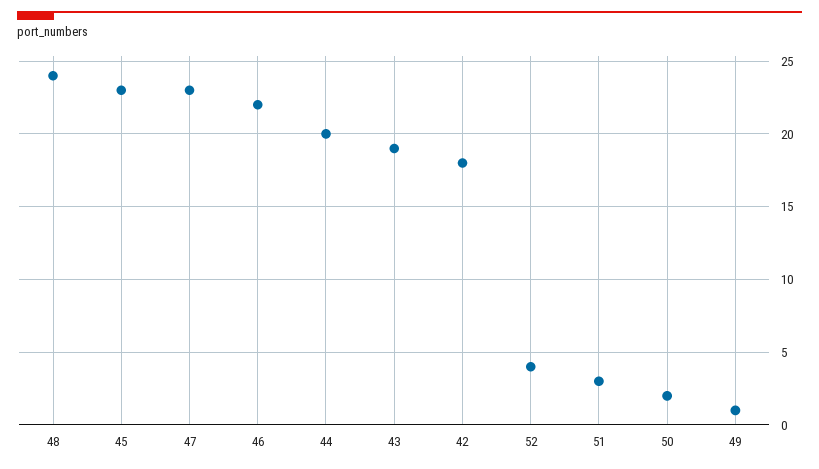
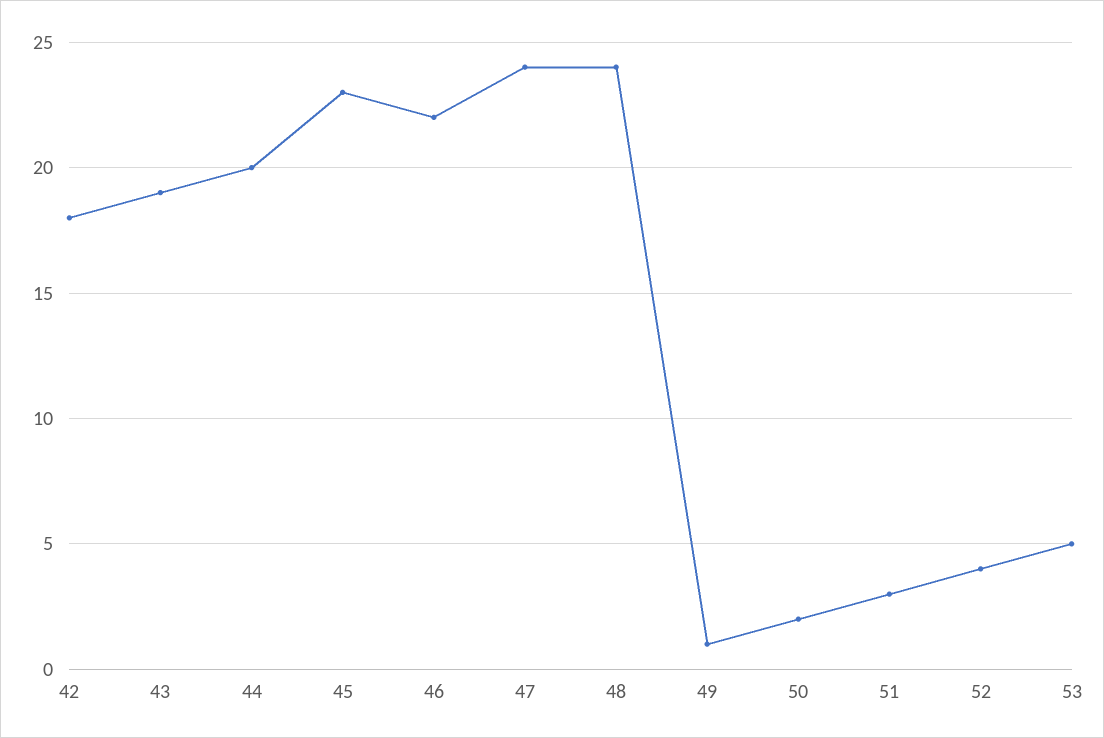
47: 23 -> 24
53: none -> 5

